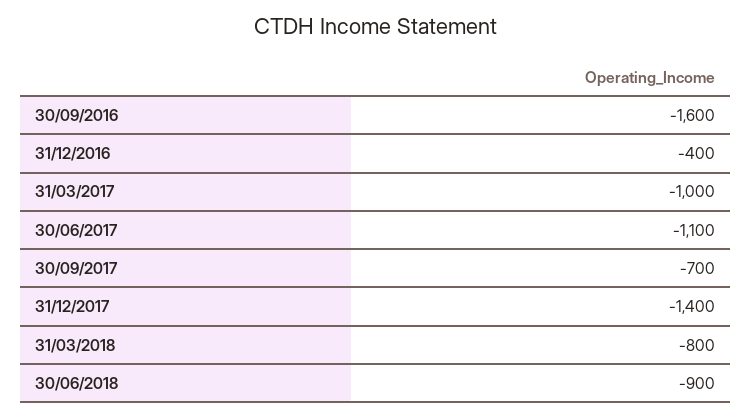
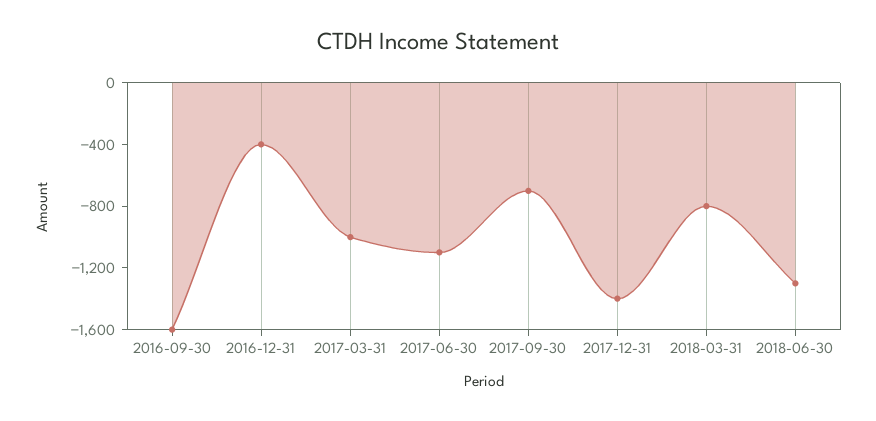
30/06/2018: -900 -> -1300

